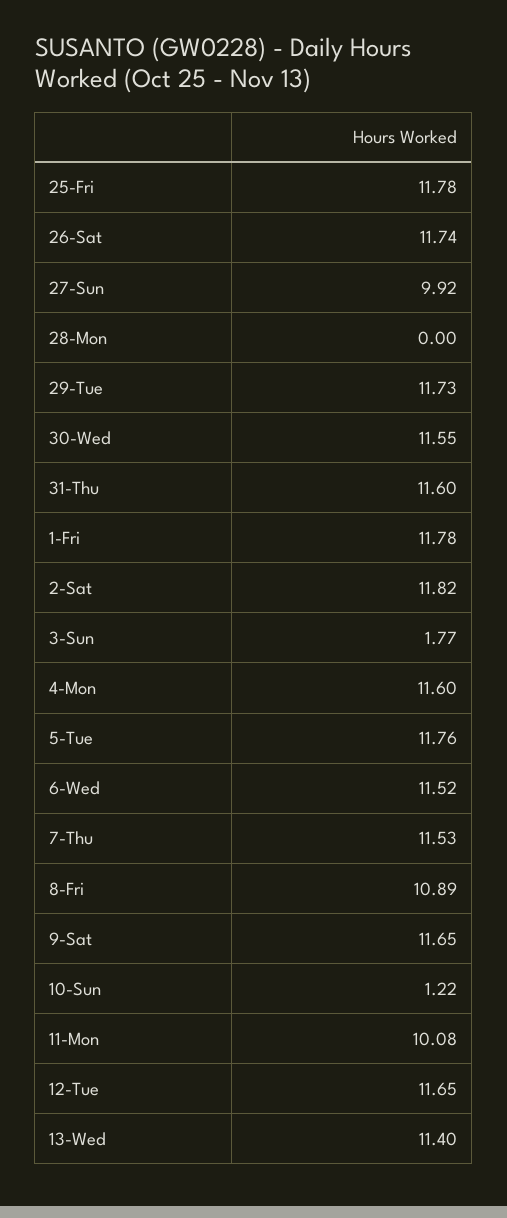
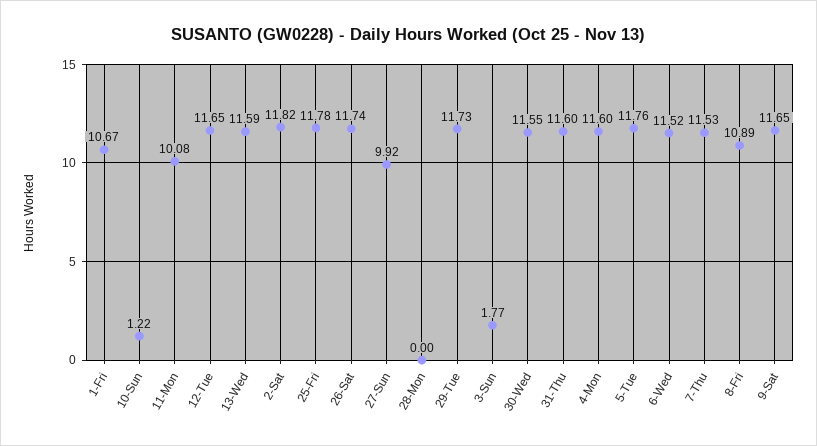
1-Fri: 11.78 -> 10.67
13-Wed: 11.4 -> 11.59

